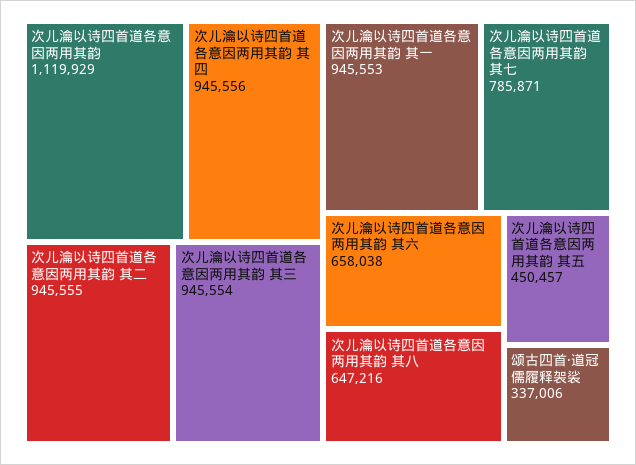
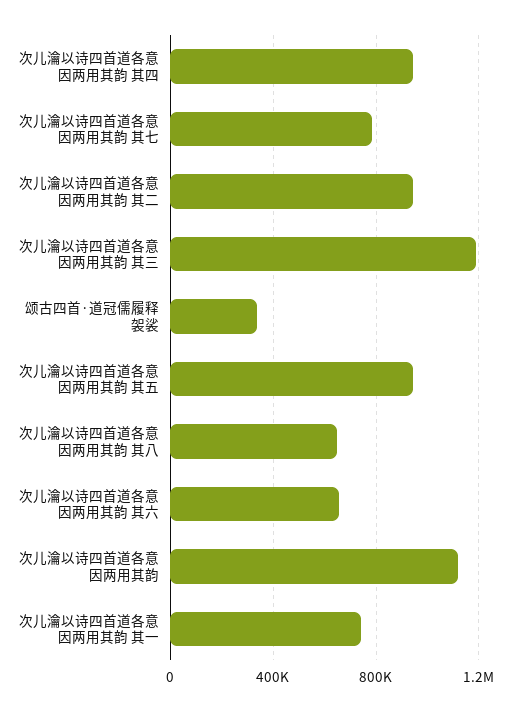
次儿瀹以诗四首道各意因两用其韵 其三: 945554 -> 1200000
次儿瀹以诗四首道各意因两用其韵 其一: 945553 -> 750000
次儿瀹以诗四首道各意因两用其韵 其五: 450457 -> 950000

